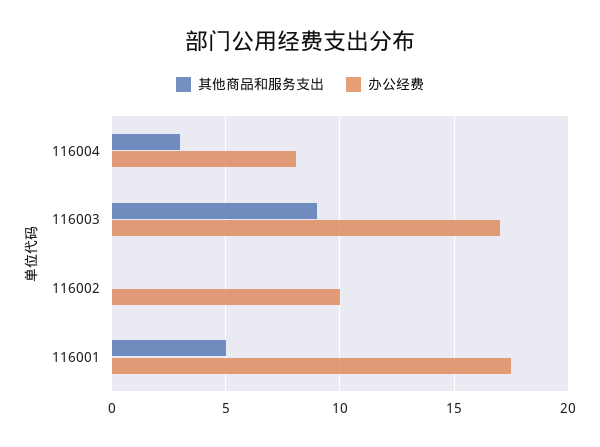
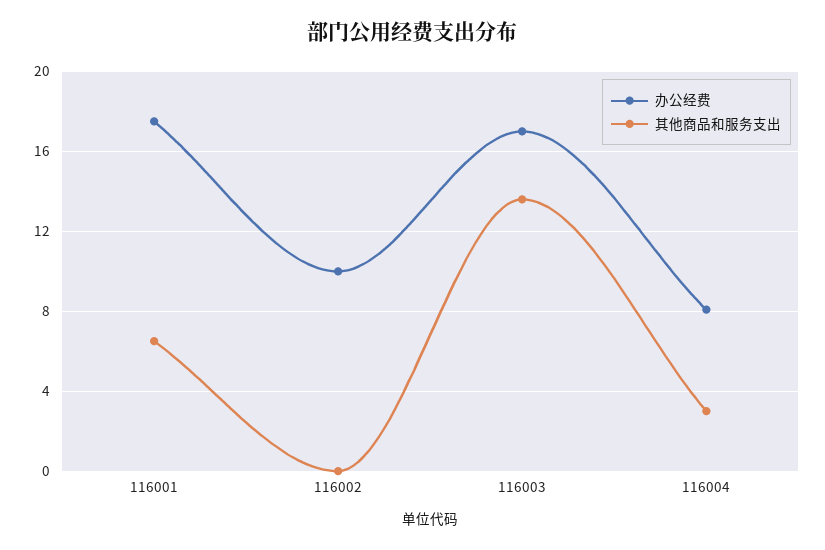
其他商品和服务支出, 116003: 9 -> 13.5
其他商品和服务支出, 116001: 5 -> 6.5

